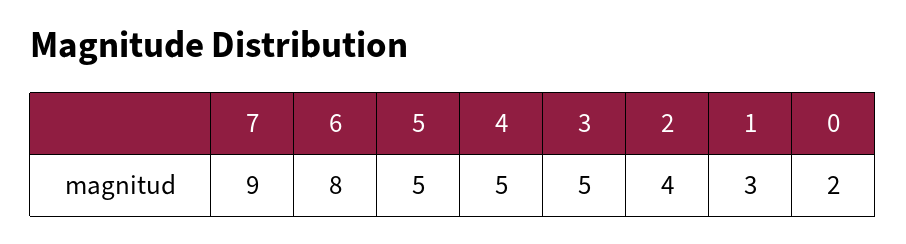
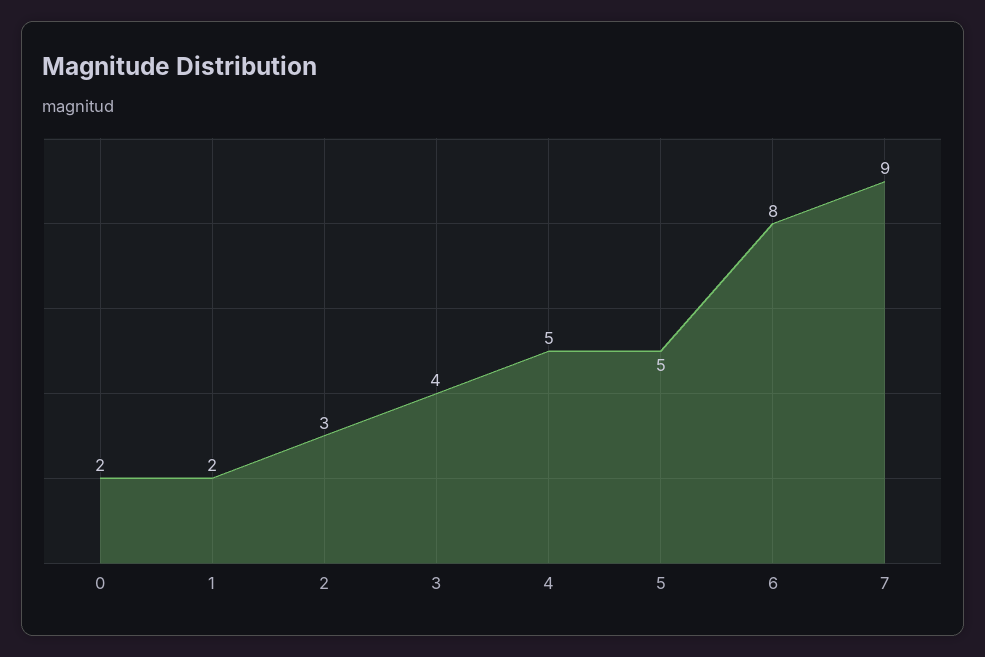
3: 5 -> 4
2: 4 -> 3
1: 3 -> 2

